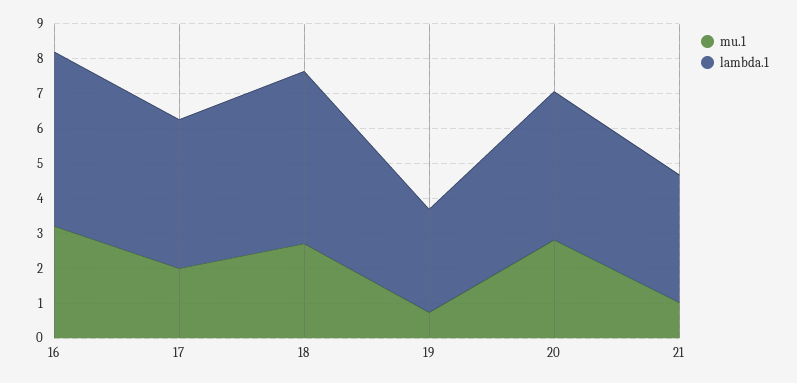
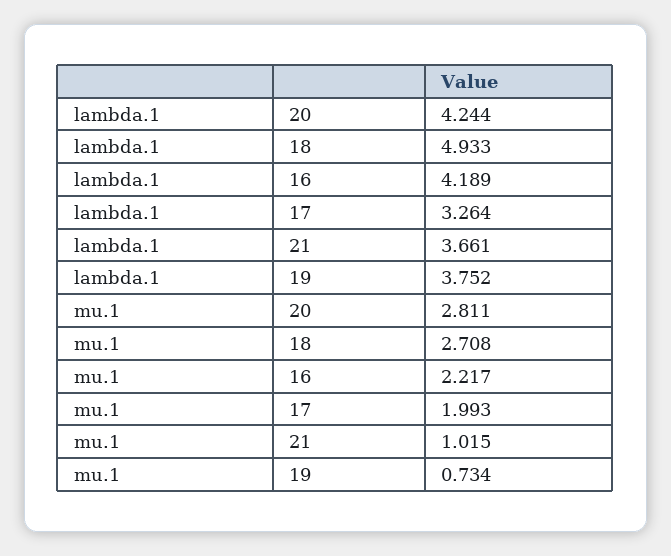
mu.1, 16: 3.25 -> 2.217
lambda.1, 16: 5 -> 4.189
lambda.1, 17: 4.25 -> 3.264
lambda.1, 19: 3 -> 3.752

